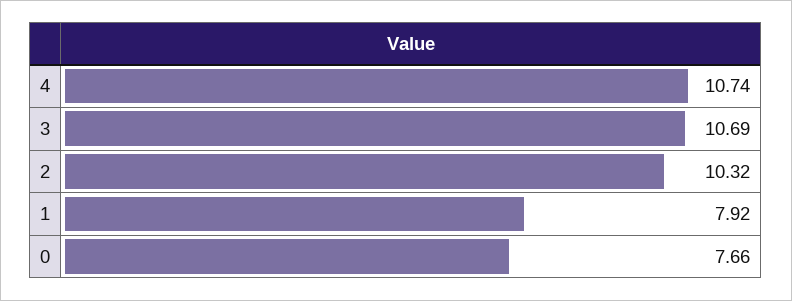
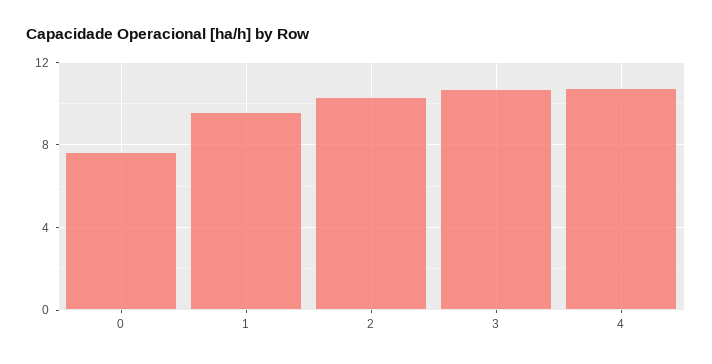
1: 7.92 -> 9.5

